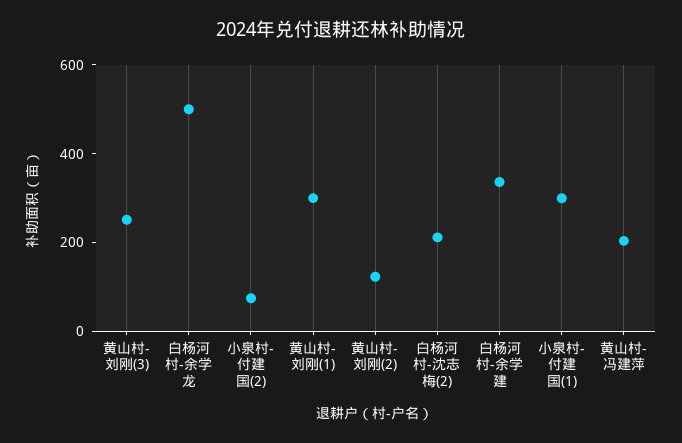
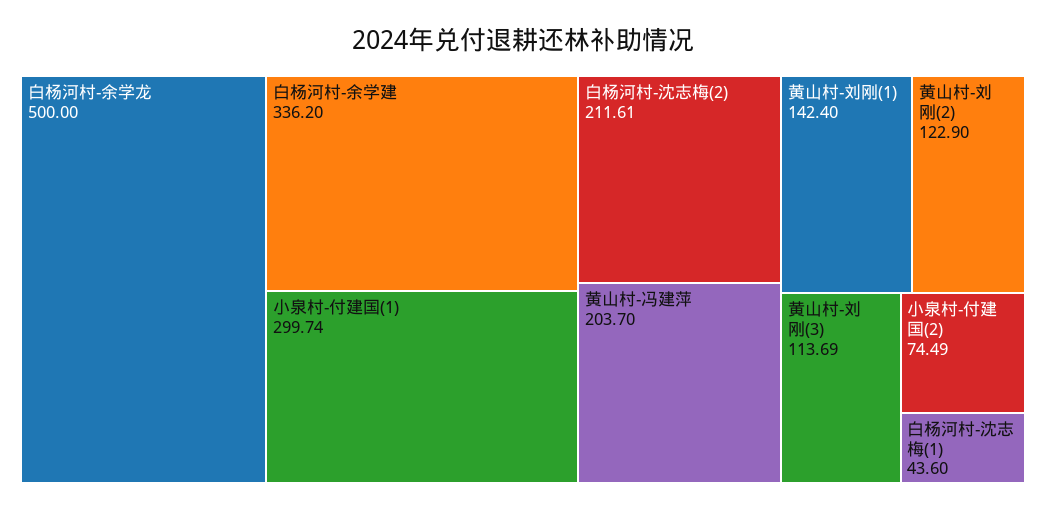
黄山村-刘刚(3): 250 -> 113.69
黄山村-刘刚(1): 300 -> 142.4
白杨河村-沈志梅(1): none -> 43.6

